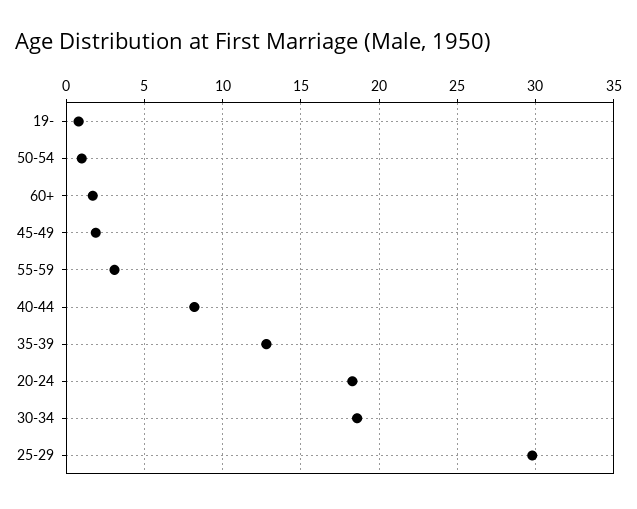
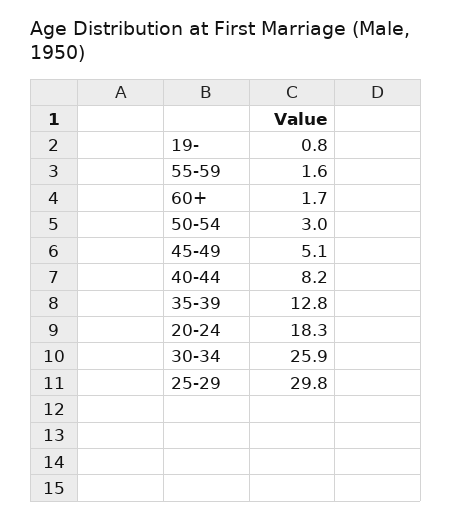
50-54: 1 -> 3
45-49: 2 -> 5.1
55-59: 3 -> 1.6
30-34: 18.5 -> 25.9

